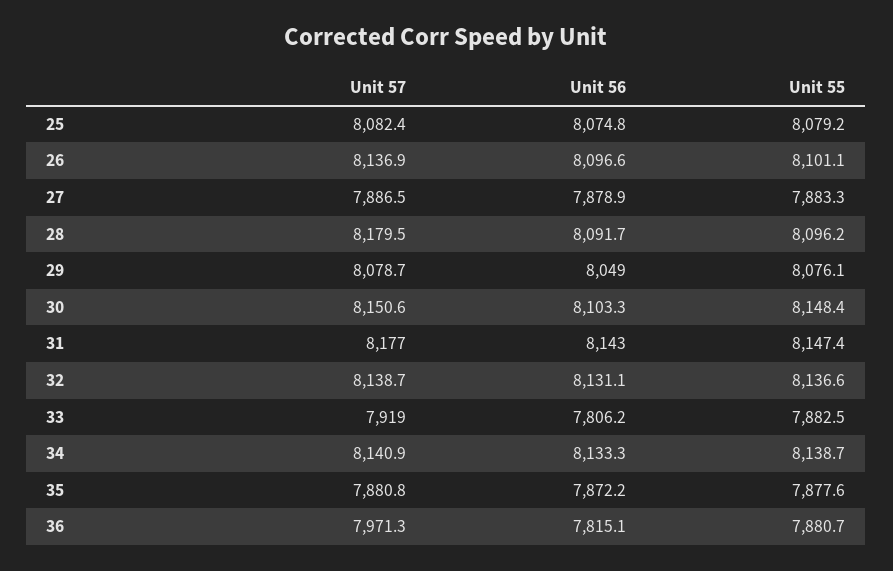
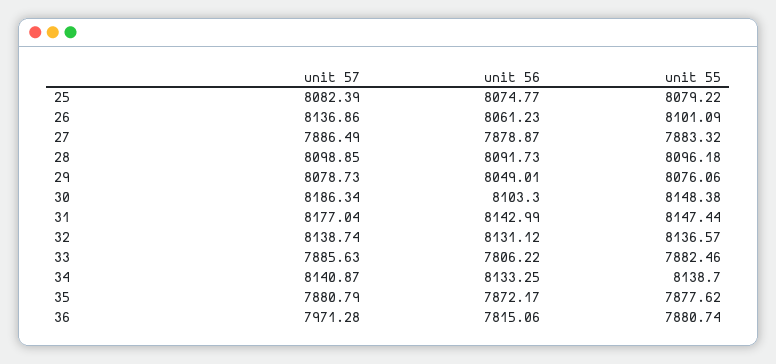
Unit 56, 26: 8096.6 -> 8061.23
Unit 57, 28: 8179.5 -> 8098.85
Unit 57, 30: 8150.6 -> 8186.34
Unit 57, 33: 7919 -> 7885.63

